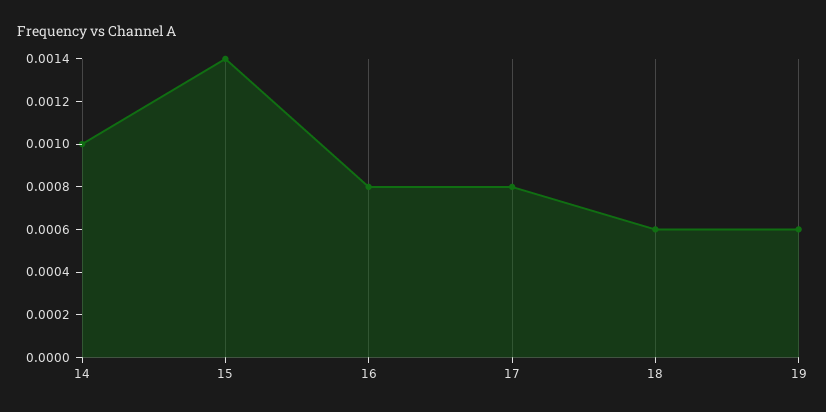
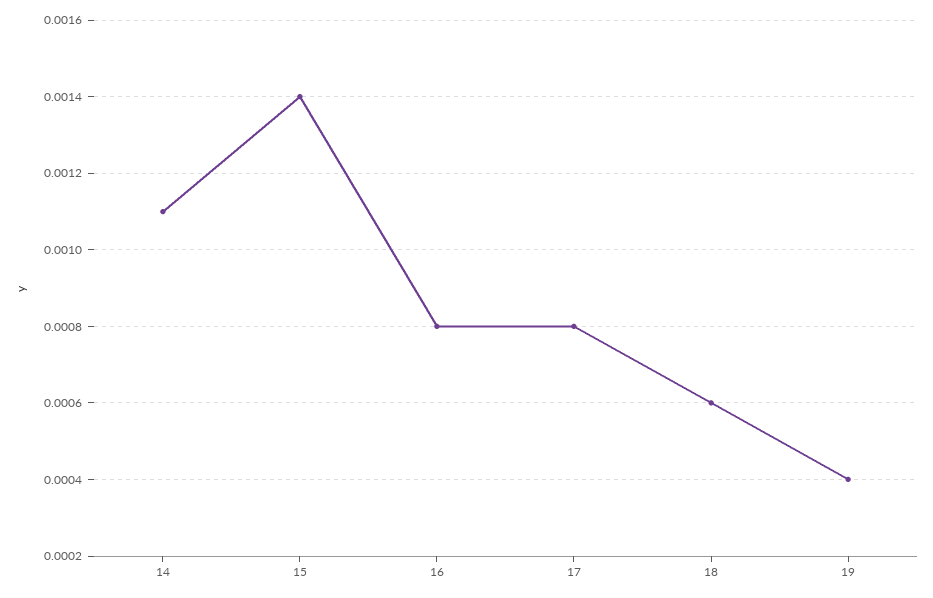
14: 0.001 -> 0.0011
19: 0.0006 -> 0.0004

